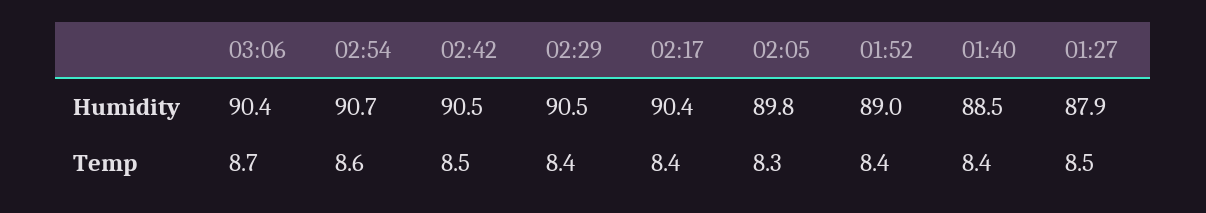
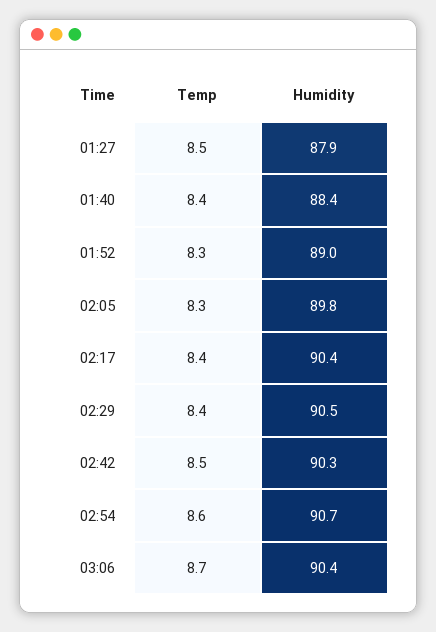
02:42, Humidity: 90.5 -> 90.3
01:40, Humidity: 88.5 -> 88.4
01:52, Temp: 8.4 -> 8.3

